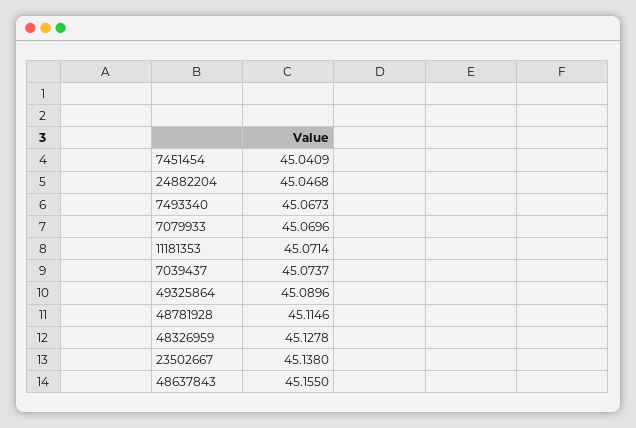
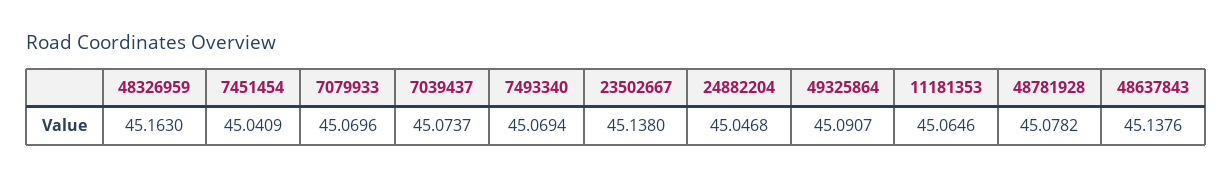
7493340: 45.0673 -> 45.0694
11181353: 45.0714 -> 45.0646
49325864: 45.0896 -> 45.0907
48781928: 45.1146 -> 45.0782
48326959: 45.1278 -> 45.163
48637843: 45.155 -> 45.1376

